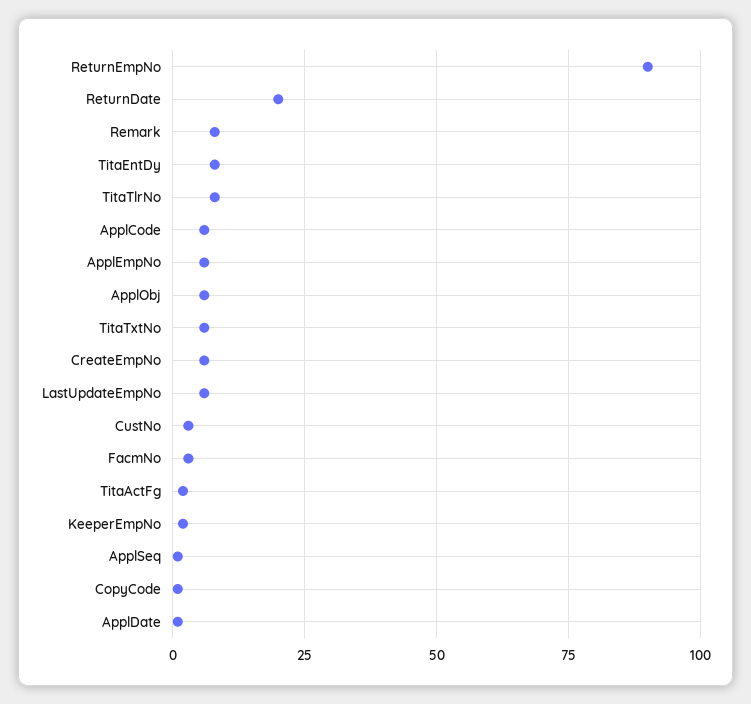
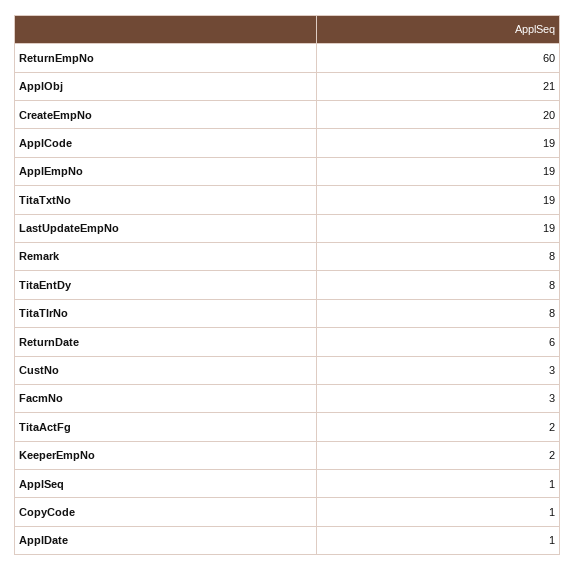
ReturnEmpNo: 90 -> 60
ReturnDate: 20 -> 6
ApplCode: 5 -> 19
ApplEmpNo: 5 -> 19
ApplObj: 5 -> 21
TitaTxtNo: 5 -> 19
CreateEmpNo: 5 -> 20
LastUpdateEmpNo: 5 -> 19

